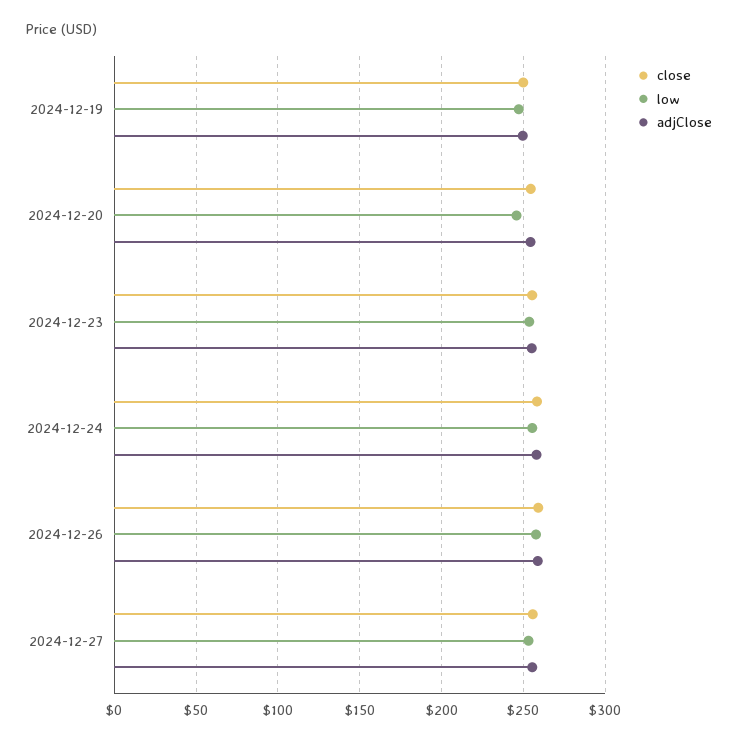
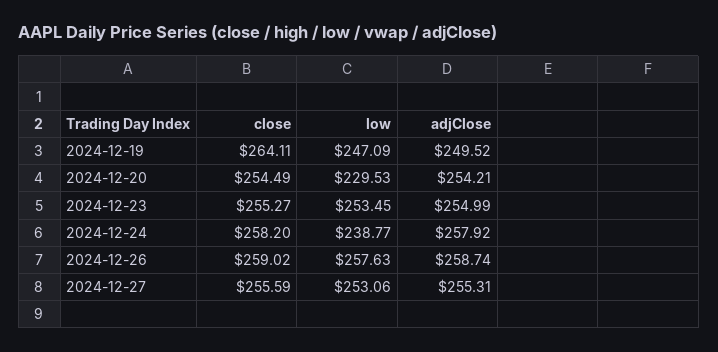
close, 2024-12-19: 250 -> 264.11
low, 2024-12-20: 245 -> 229.53
low, 2024-12-24: 255 -> 238.77

